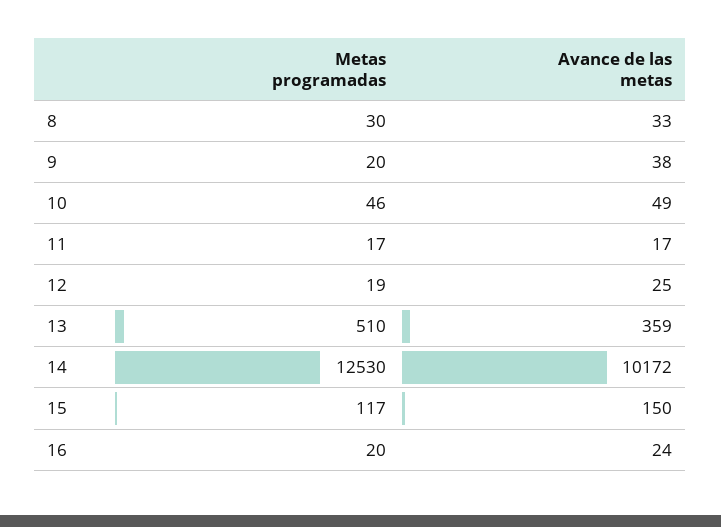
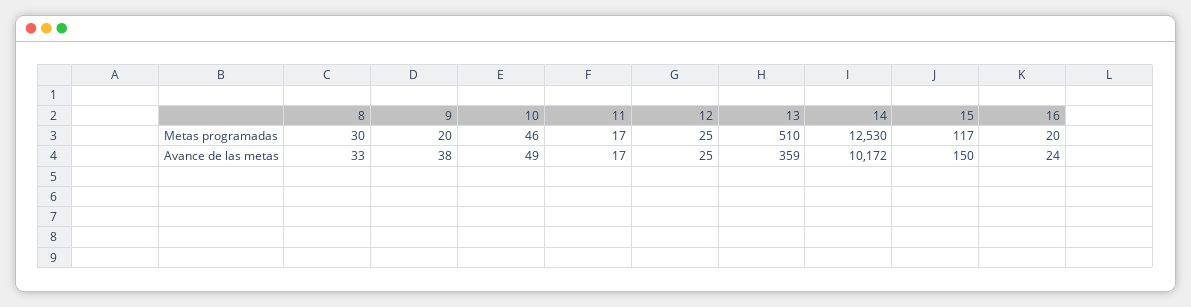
Metas programadas, 12: 19 -> 25

